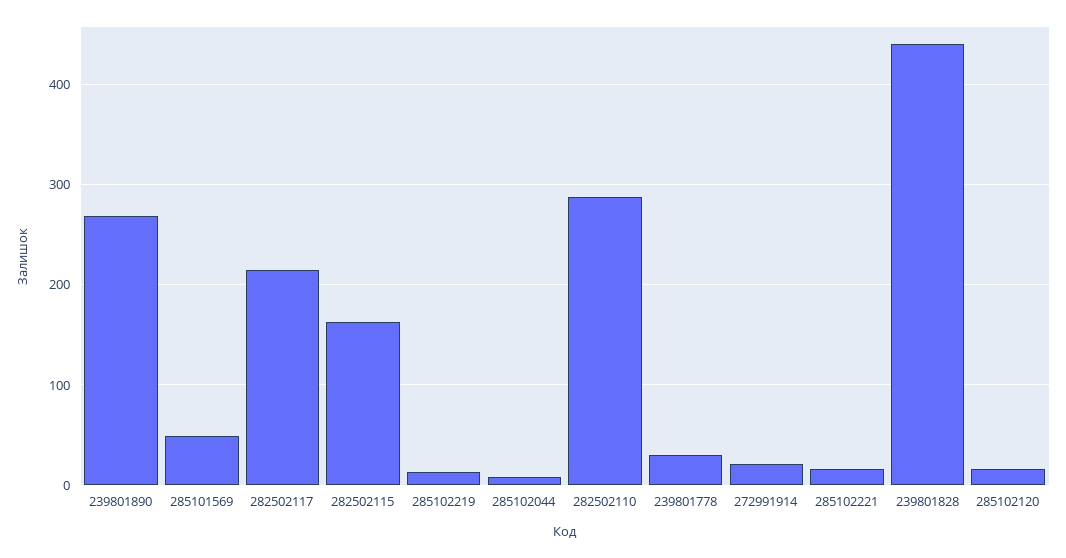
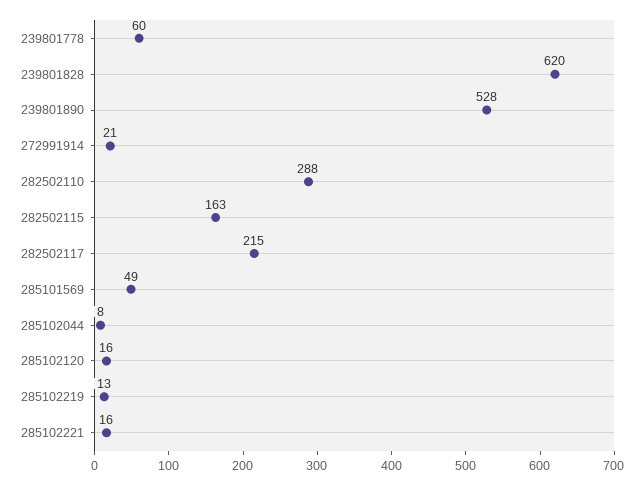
239801890: 270 -> 528
239801778: 30 -> 60
239801828: 440 -> 620

